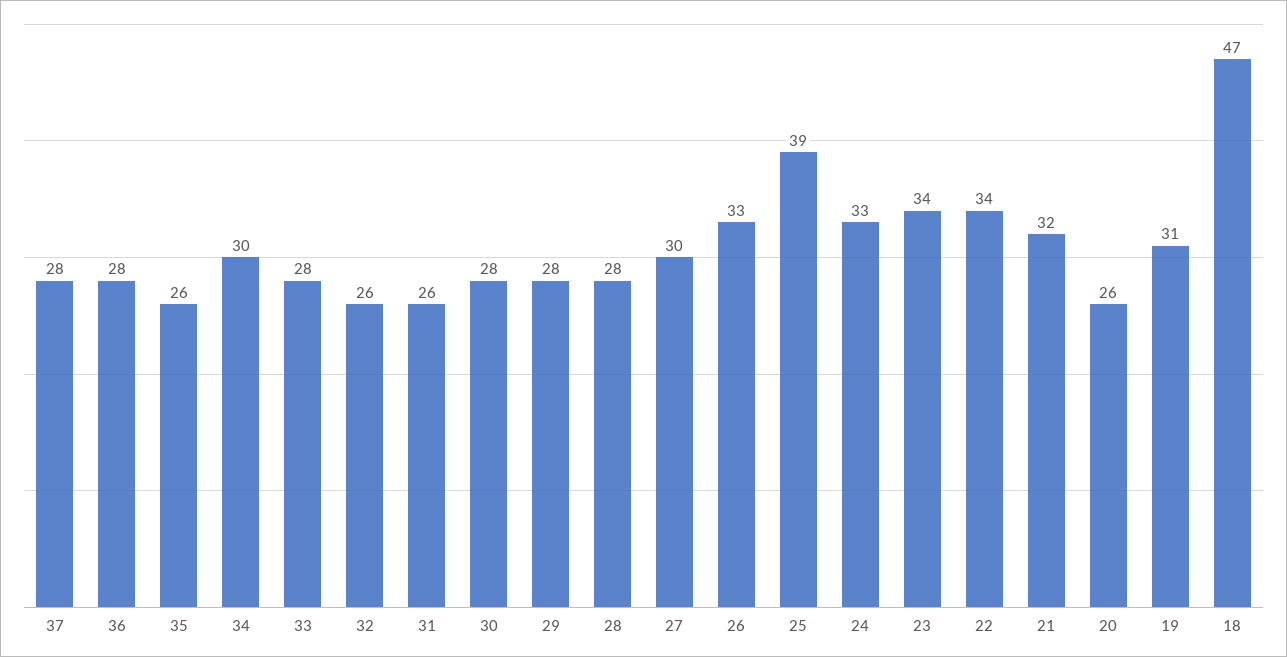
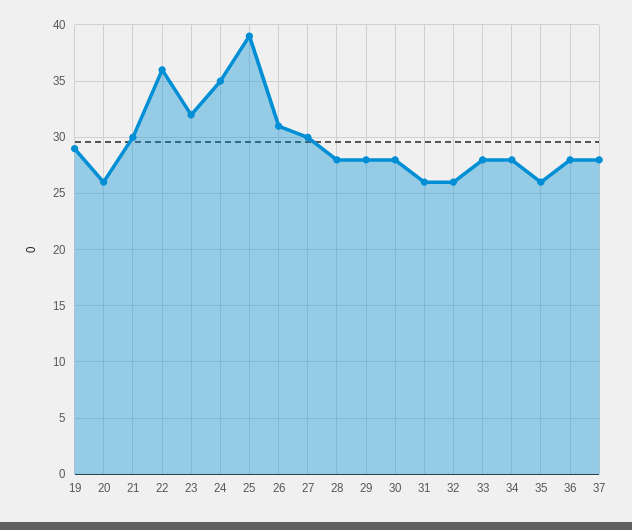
34: 30 -> 28
26: 33 -> 31
24: 33 -> 35
23: 34 -> 32
22: 34 -> 36
21: 32 -> 30
19: 31 -> 29
18: 47 -> none

